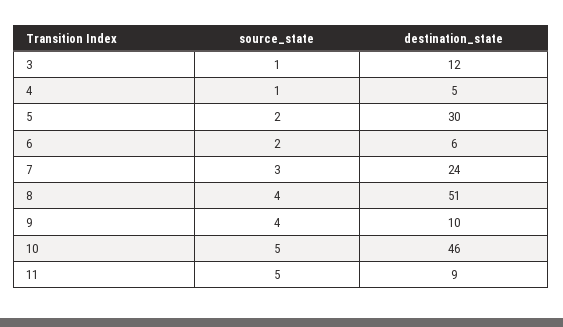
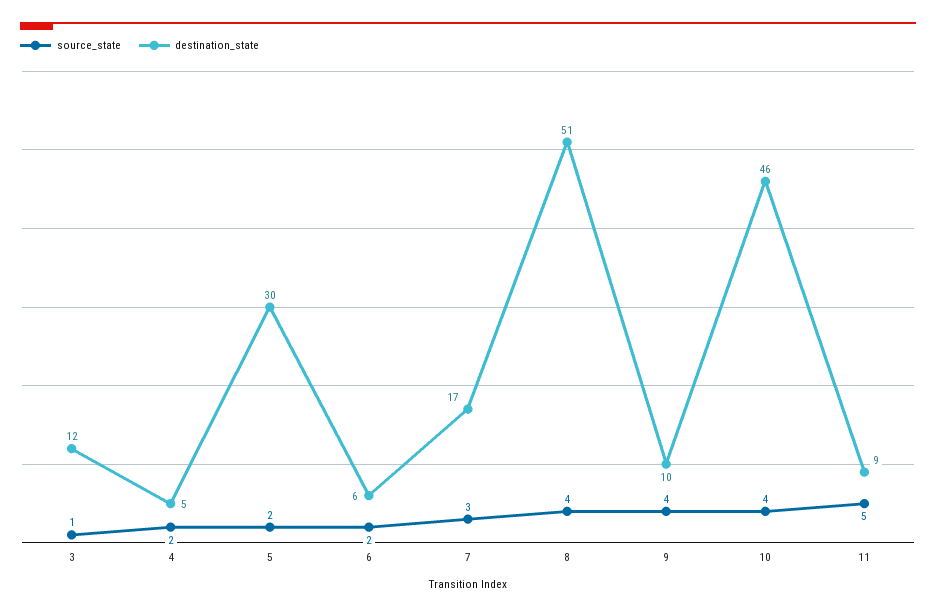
source_state, 4: 1 -> 2
destination_state, 7: 24 -> 17
source_state, 10: 5 -> 4

